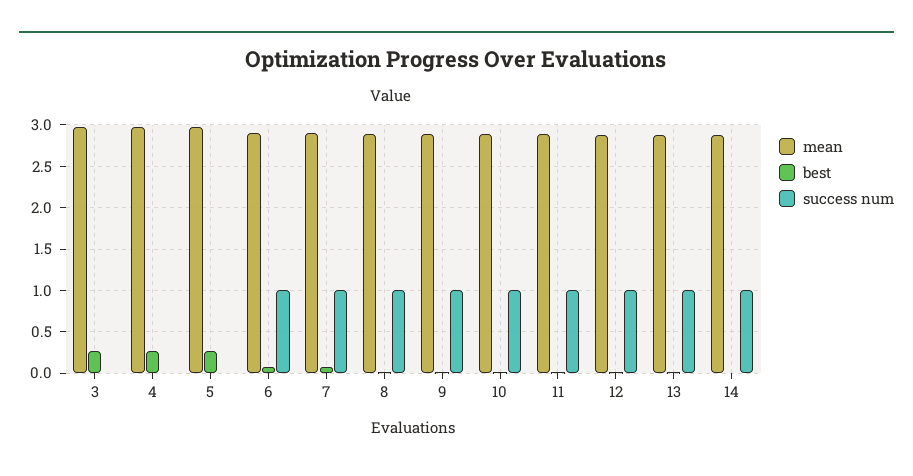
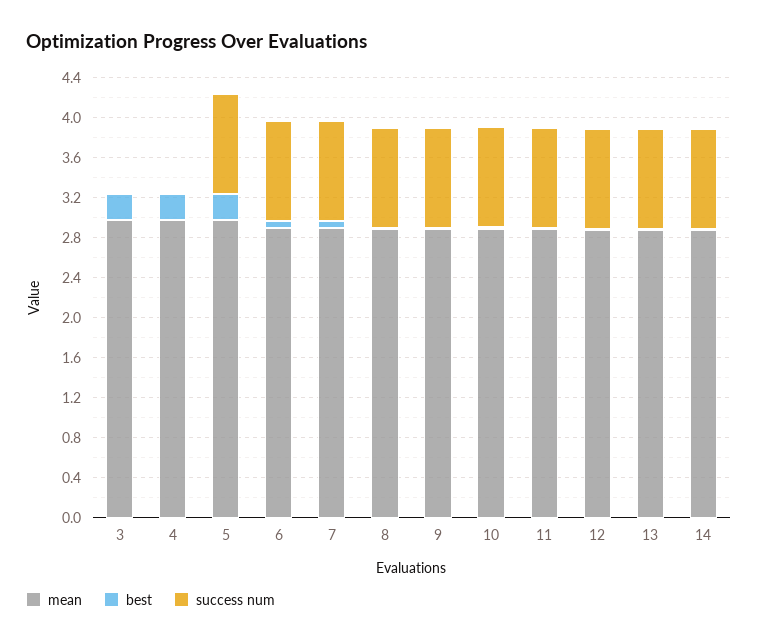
success num, 5: 0 -> 1

